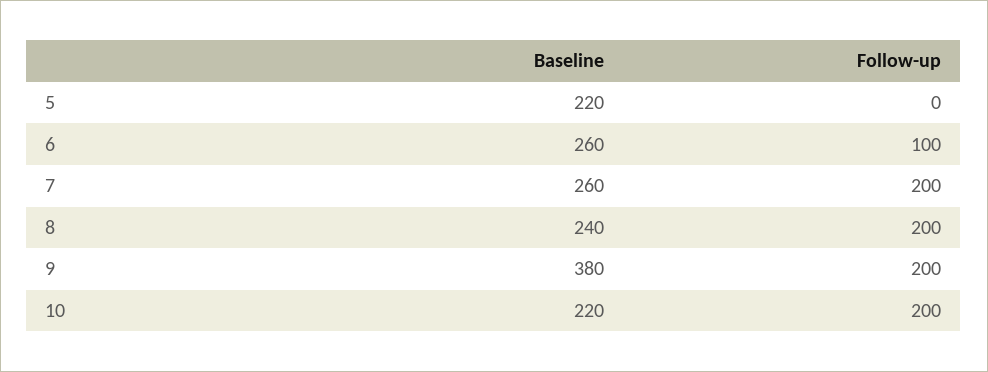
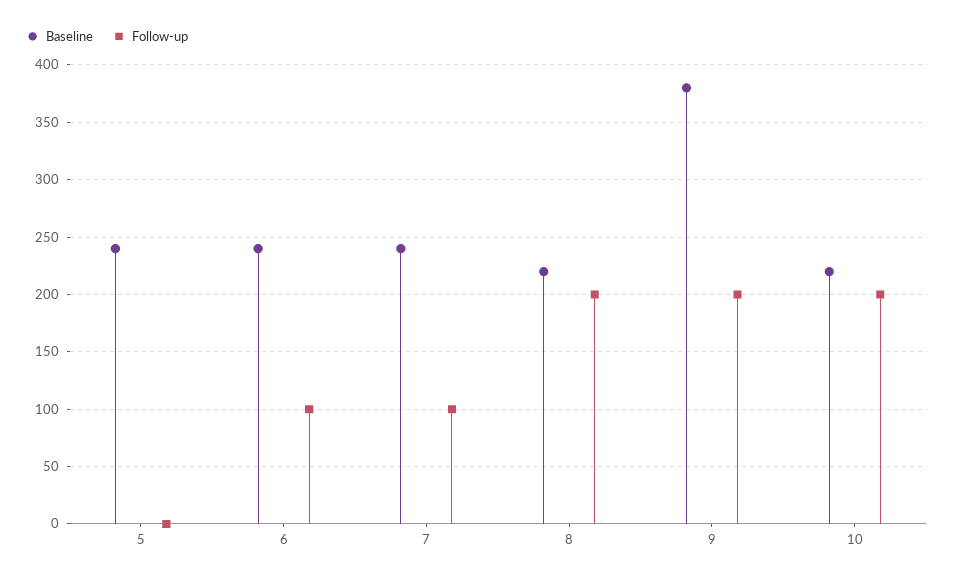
Baseline, 5: 220 -> 240
Baseline, 6: 260 -> 240
Baseline, 7: 260 -> 240
Follow-up, 7: 200 -> 100
Baseline, 8: 240 -> 220

